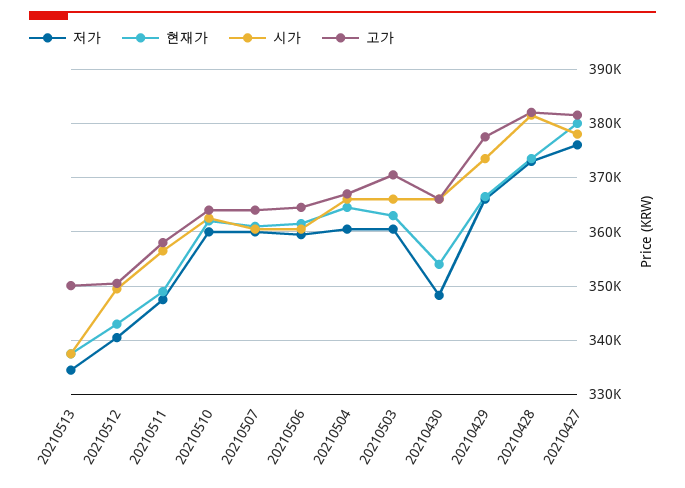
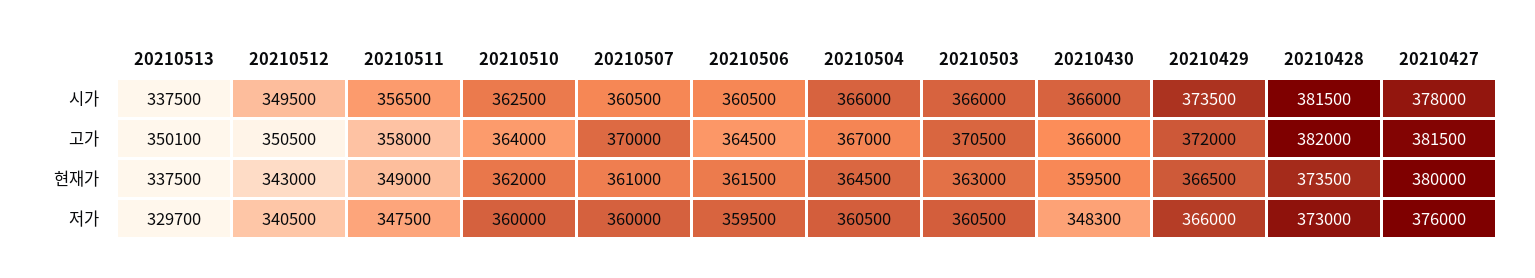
저가, 20210513: 334000 -> 329700
고가, 20210507: 364000 -> 370000
현재가, 20210430: 354000 -> 359500
고가, 20210429: 378000 -> 372000

